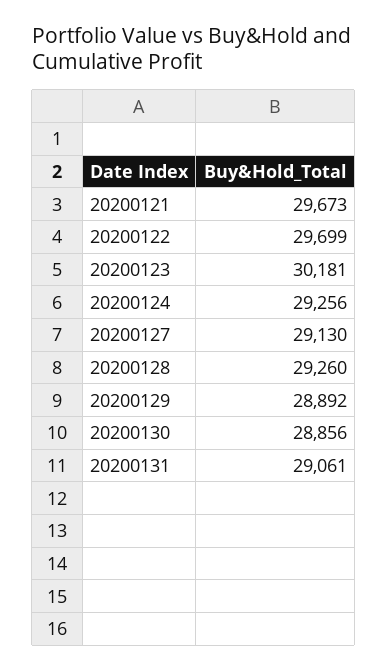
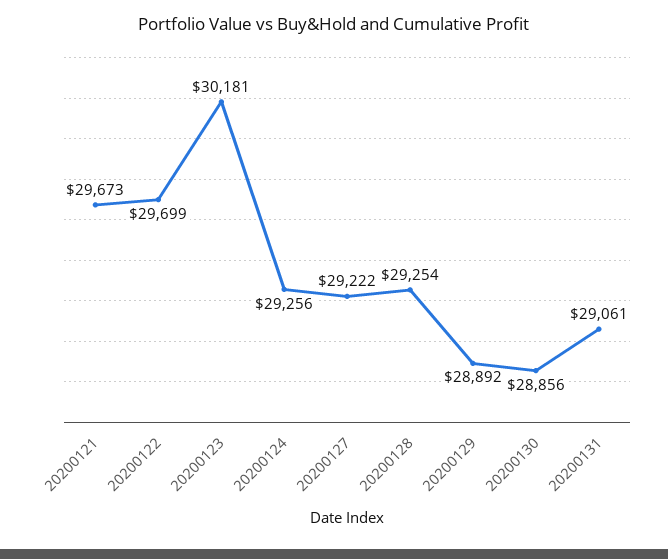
20200127: 29130 -> 29222
20200128: 29260 -> 29254

